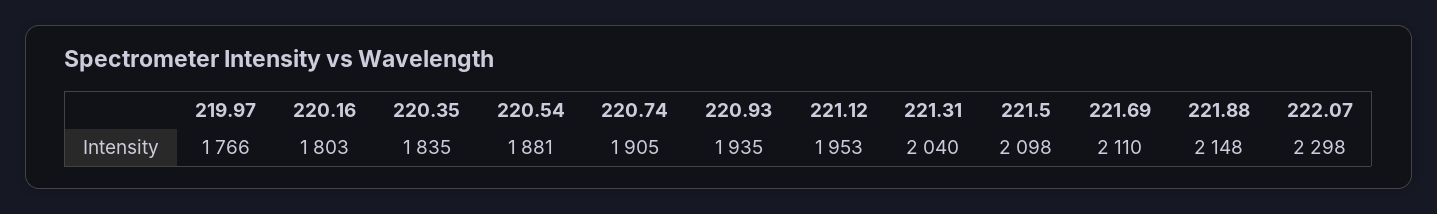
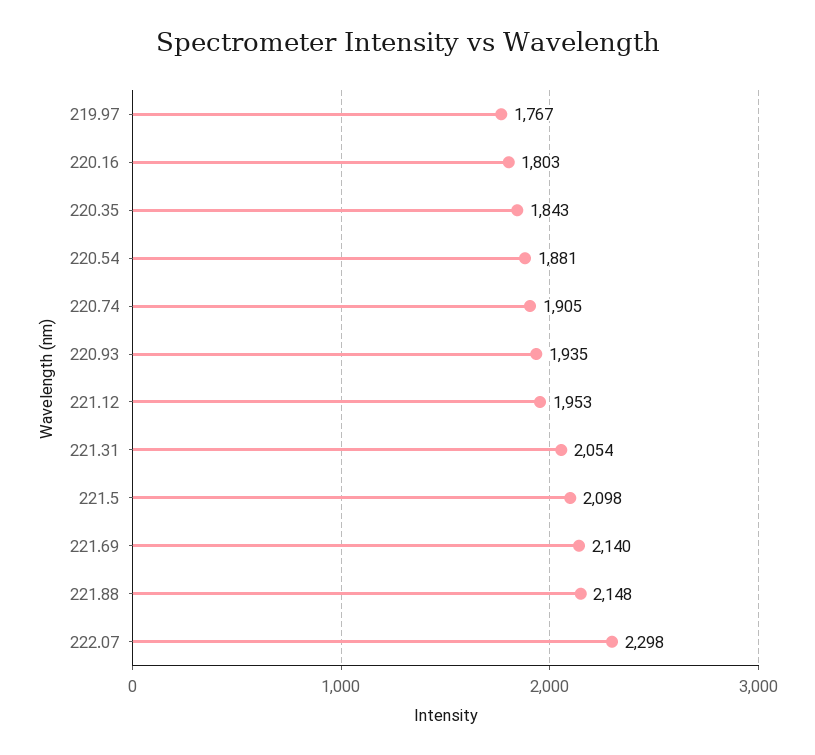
219.97: 1766 -> 1767
220.35: 1835 -> 1843
221.31: 2040 -> 2054
221.69: 2110 -> 2140

